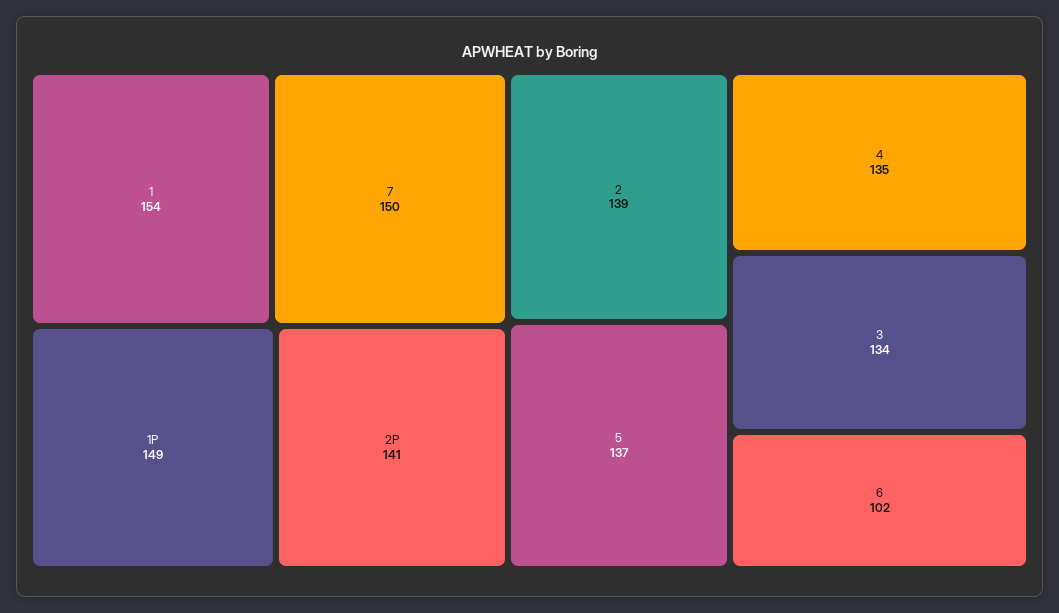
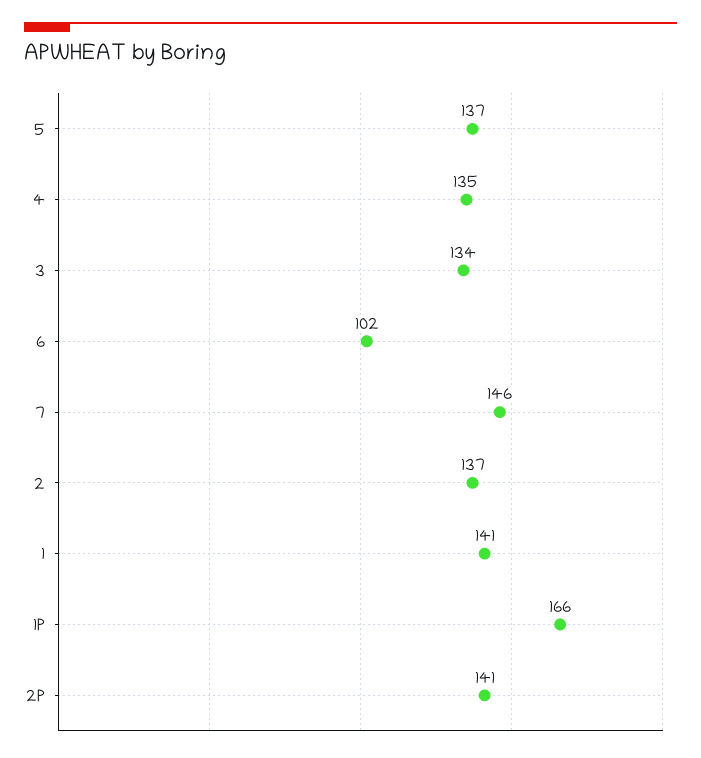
1: 154 -> 141
7: 150 -> 146
1P: 149 -> 166
2: 139 -> 137

